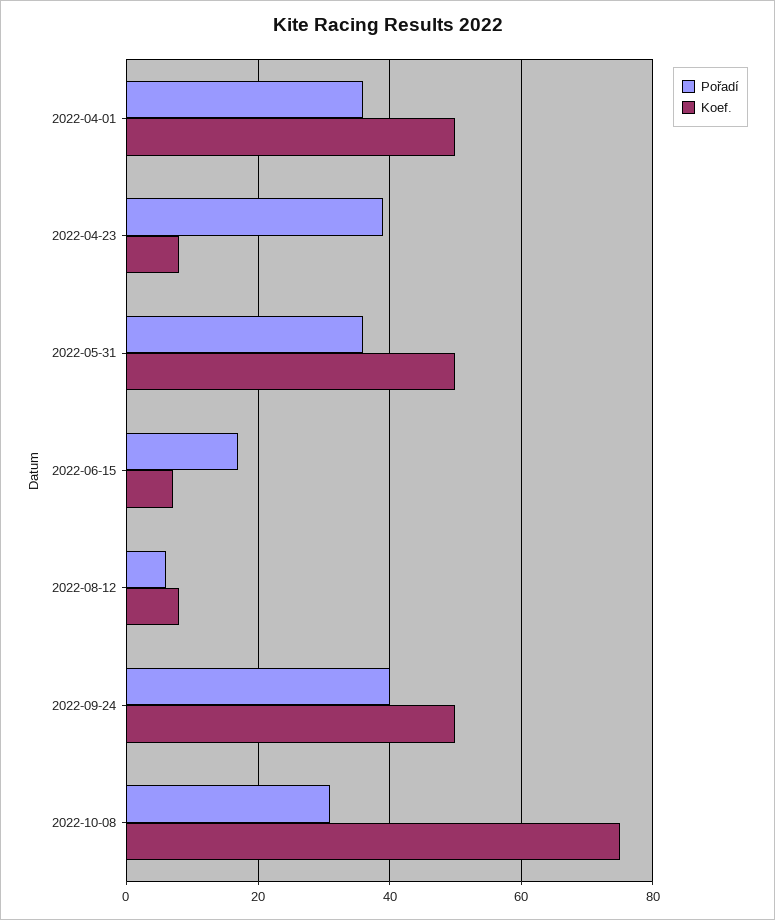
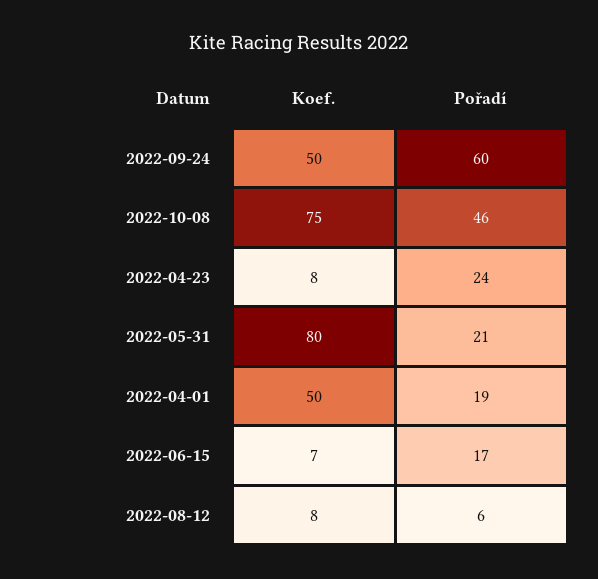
Pořadí, 2022-04-01: 35 -> 19
Pořadí, 2022-04-23: 40 -> 24
Pořadí, 2022-05-31: 35 -> 21
Koef., 2022-05-31: 50 -> 80
Pořadí, 2022-09-24: 40 -> 60
Pořadí, 2022-10-08: 30 -> 46

